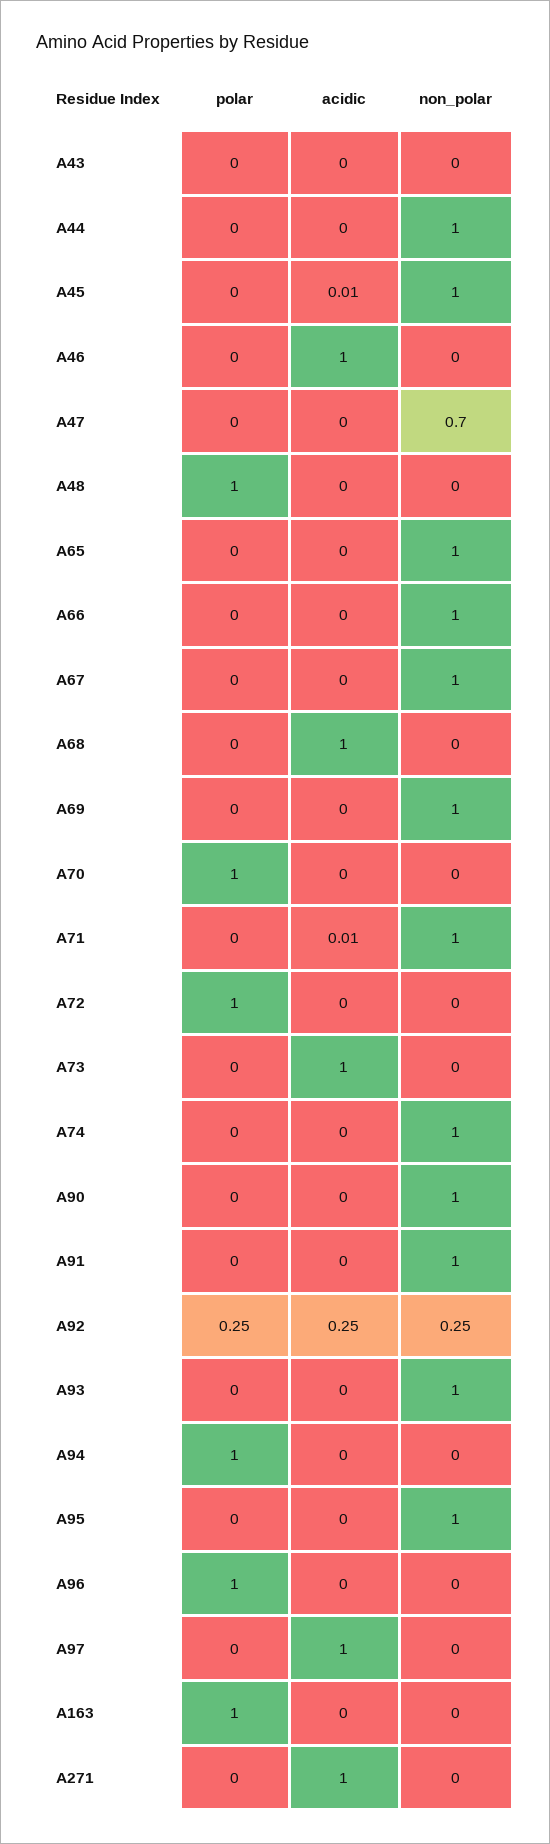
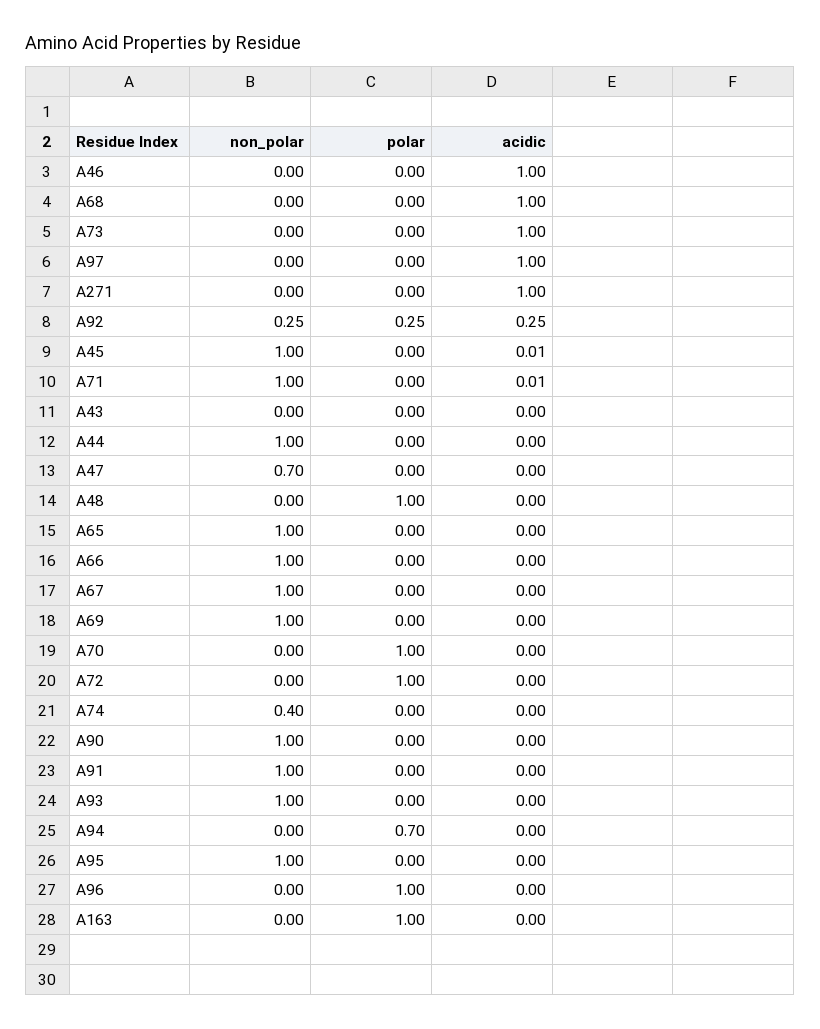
non_polar, A74: 1 -> 0.4
polar, A94: 1 -> 0.7

